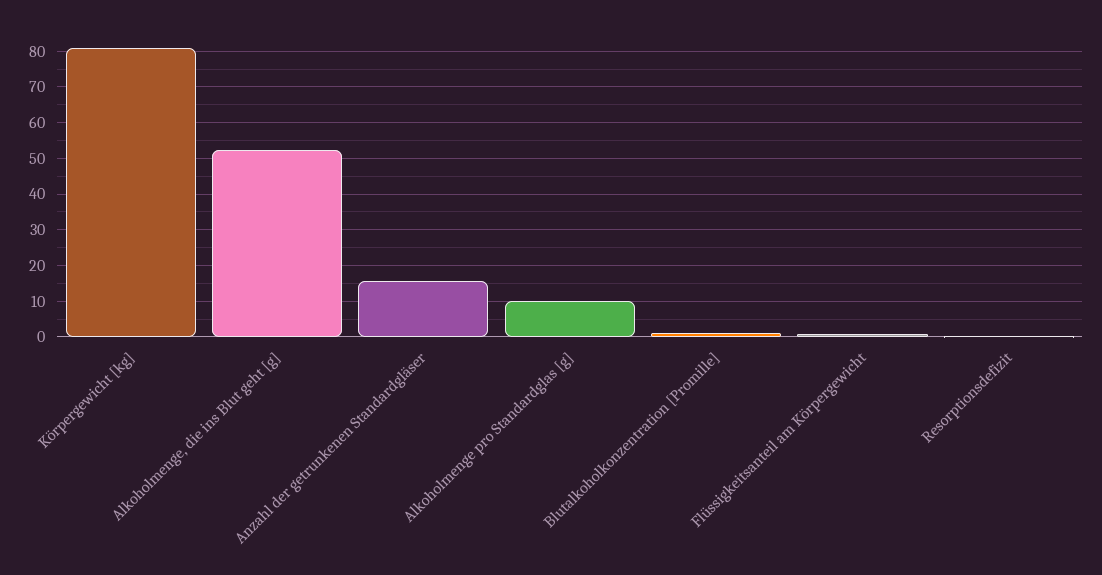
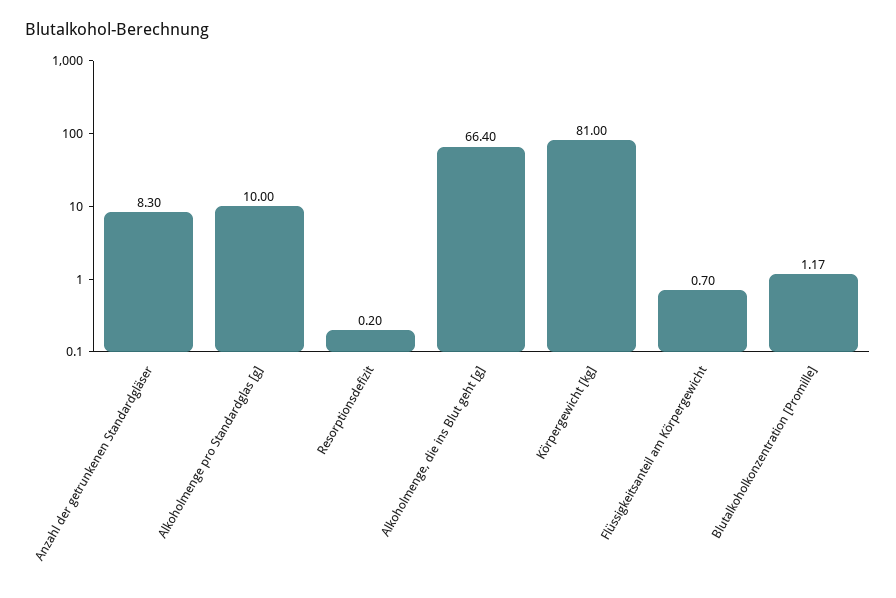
Alkoholmenge, die ins Blut geht [g]: 52 -> 66.4
Anzahl der getrunkenen Standardgläser: 16 -> 8.3

